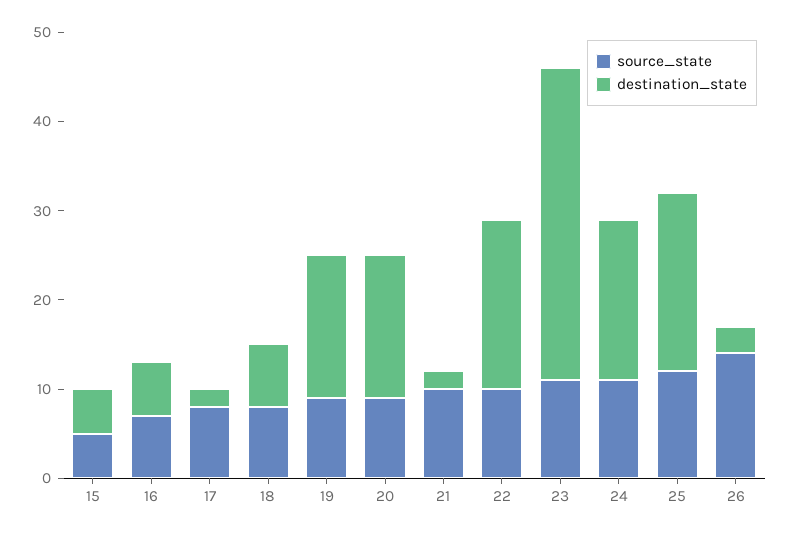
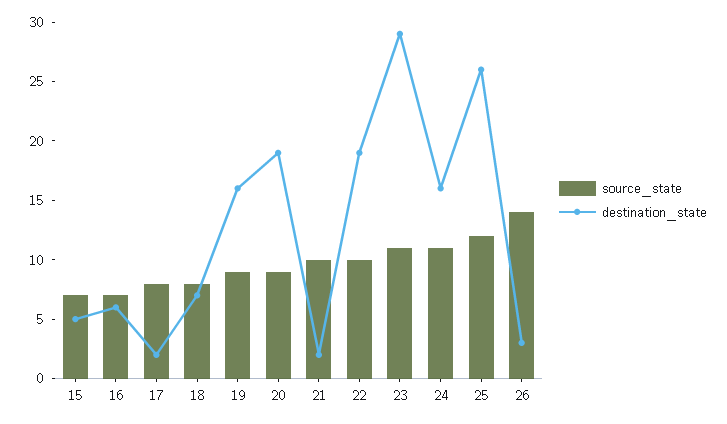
source_state, 15: 5 -> 7
destination_state, 20: 16 -> 19
destination_state, 23: 35 -> 29
destination_state, 24: 18 -> 16
destination_state, 25: 20 -> 26

